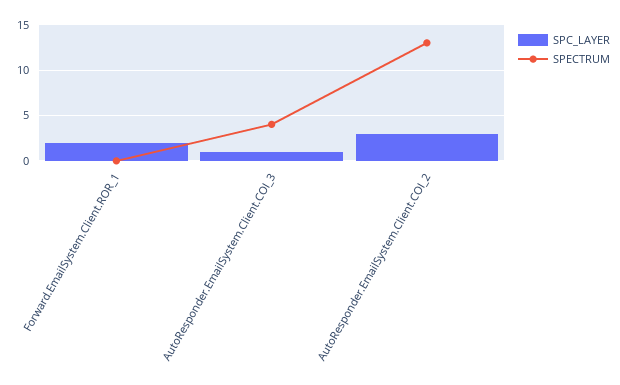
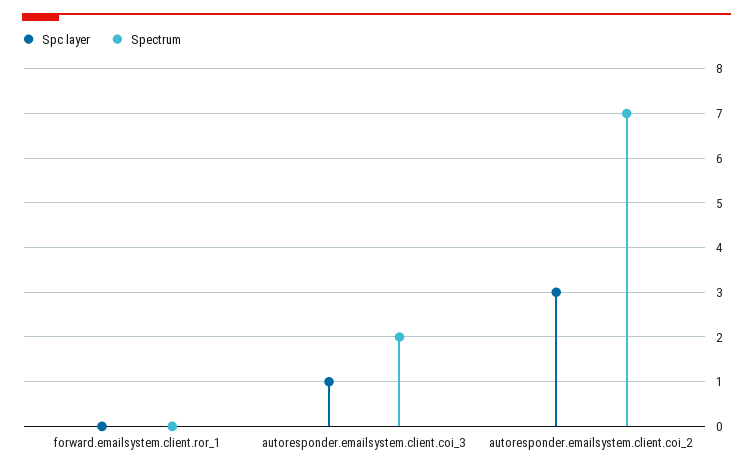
SPC_LAYER, Forward.EmailSystem.Client.ROR_1: 2 -> 0
SPECTRUM, AutoResponder.EmailSystem.Client.COI_3: 4 -> 2
SPECTRUM, AutoResponder.EmailSystem.Client.COI_2: 13 -> 7

